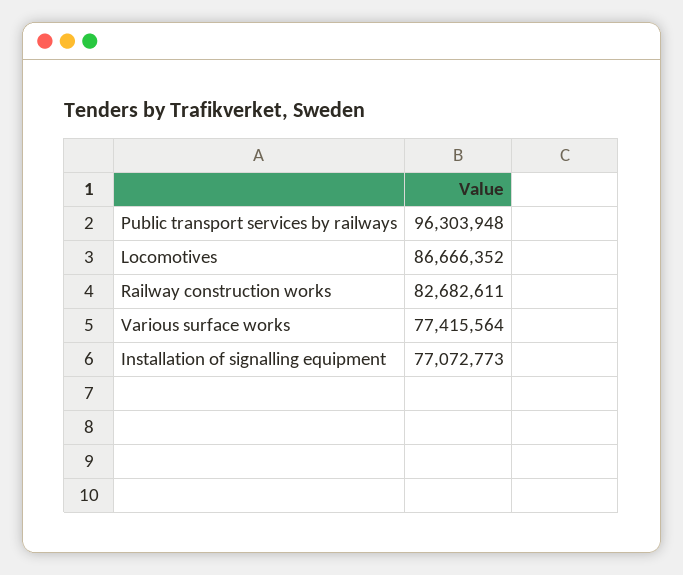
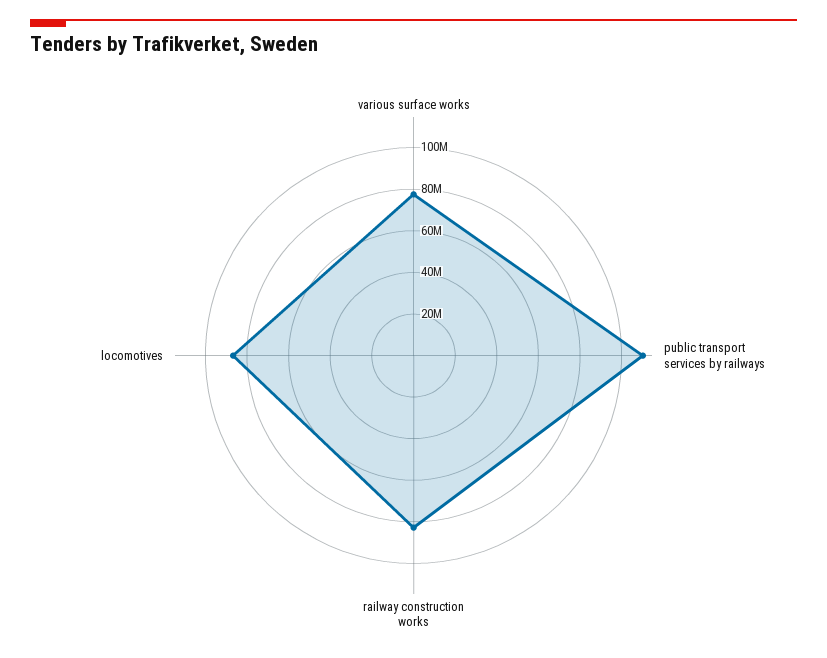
Public transport services by railways: 96303948 -> 110000000
Installation of signalling equipment: 77072773 -> none

